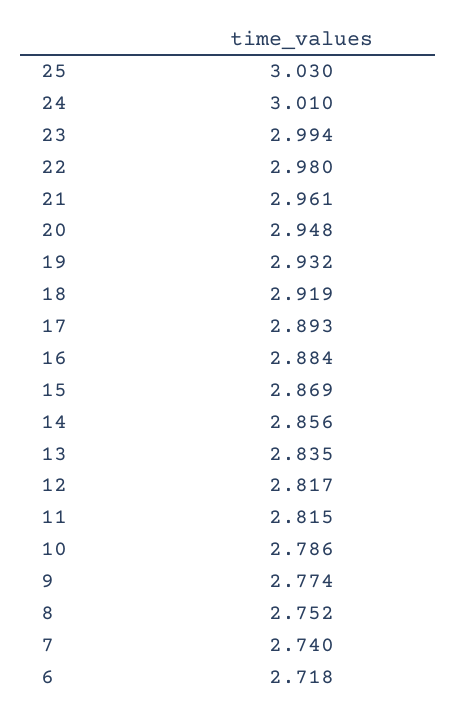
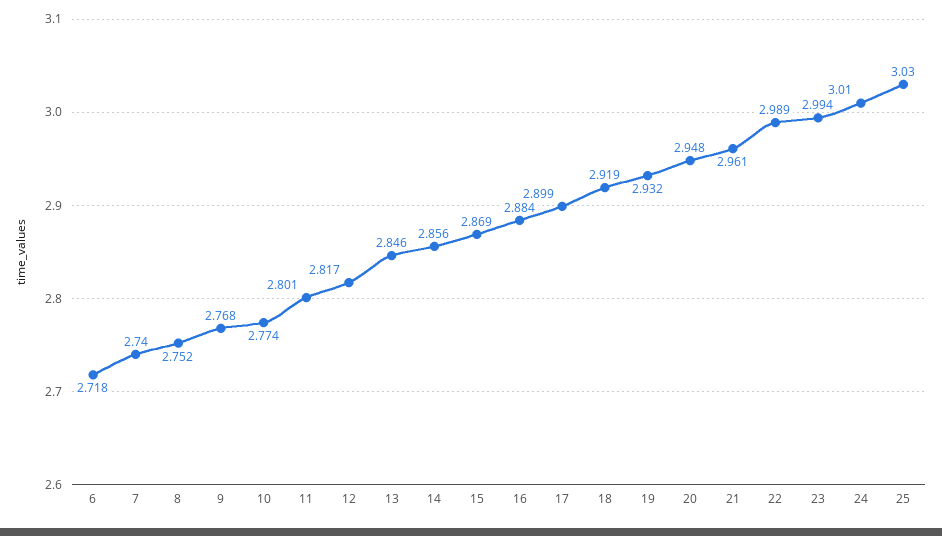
22: 2.98 -> 2.989
17: 2.893 -> 2.899
13: 2.835 -> 2.846
11: 2.815 -> 2.801
10: 2.786 -> 2.774
9: 2.774 -> 2.768

